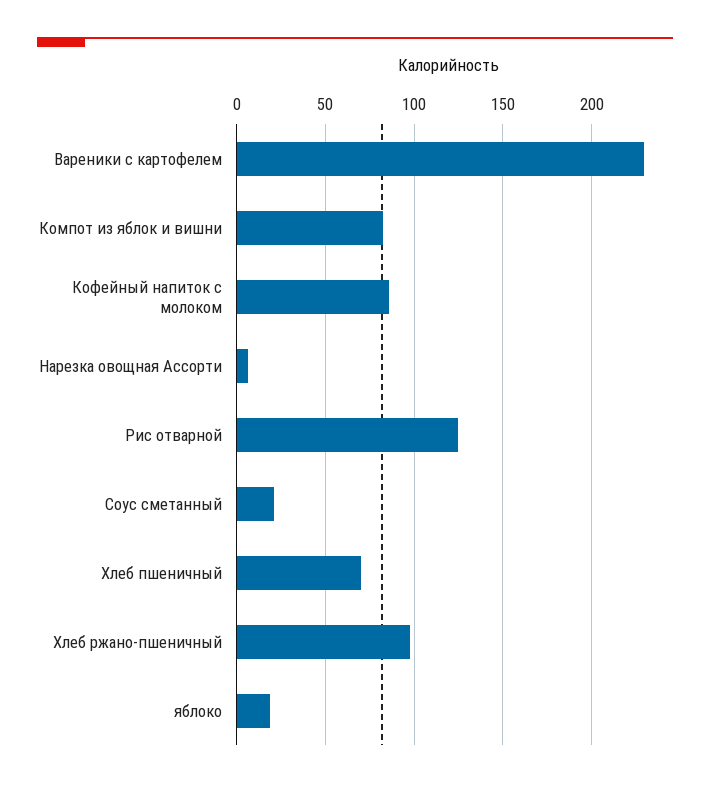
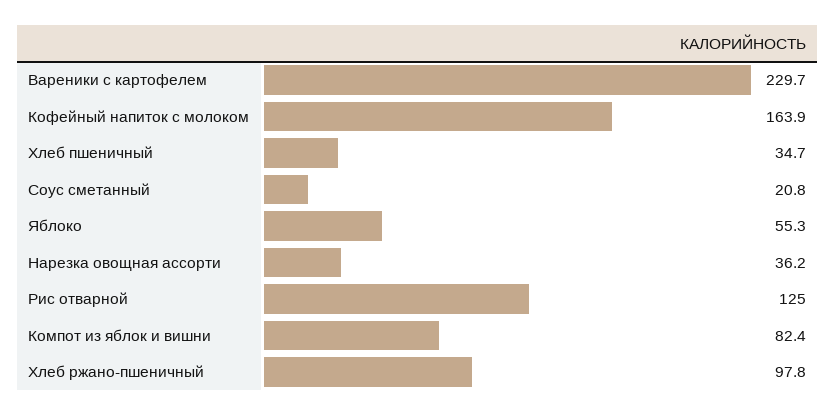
Кофейный напиток с молоком: 85 -> 163.9
Нарезка овощная Ассорти: 5 -> 36.2
Хлеб пшеничный: 70 -> 34.7
яблоко: 20 -> 55.3

